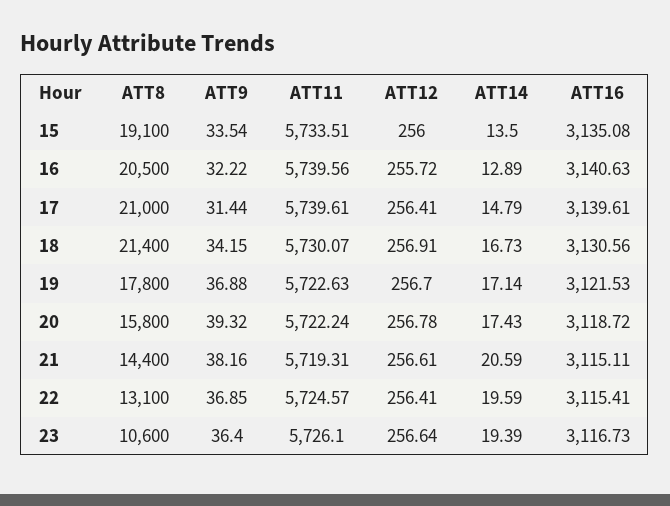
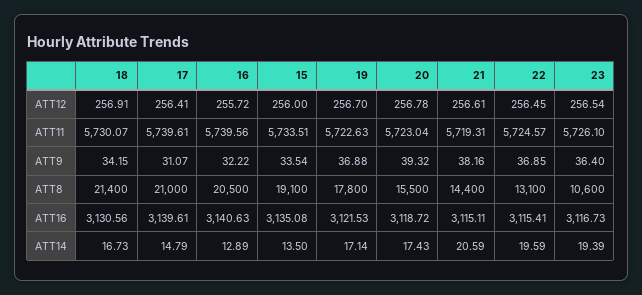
ATT9, 17: 31.44 -> 31.07
ATT8, 20: 15800 -> 15500
ATT11, 20: 5722.24 -> 5723.04
ATT12, 22: 256.41 -> 256.45
ATT12, 23: 256.64 -> 256.54

